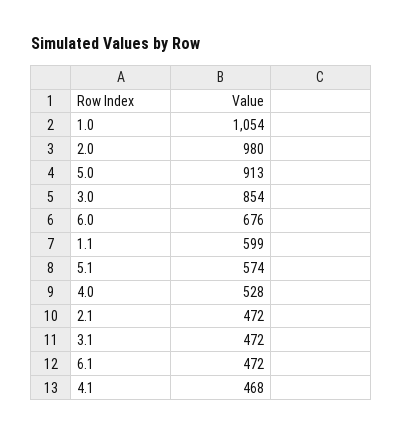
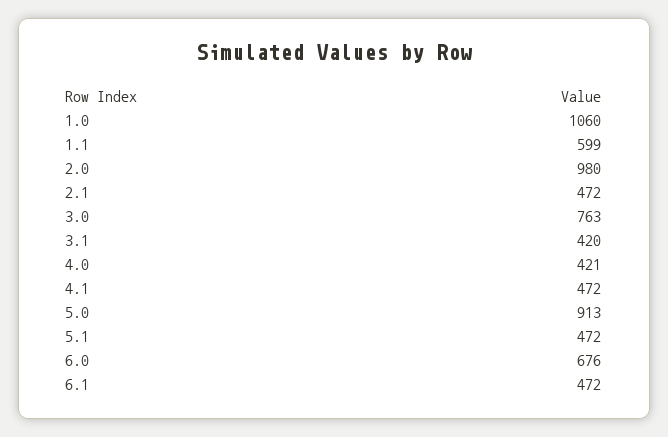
1.0: 1054 -> 1060
3.0: 854 -> 763
5.1: 574 -> 472
4.0: 528 -> 421
3.1: 472 -> 420
4.1: 468 -> 472

